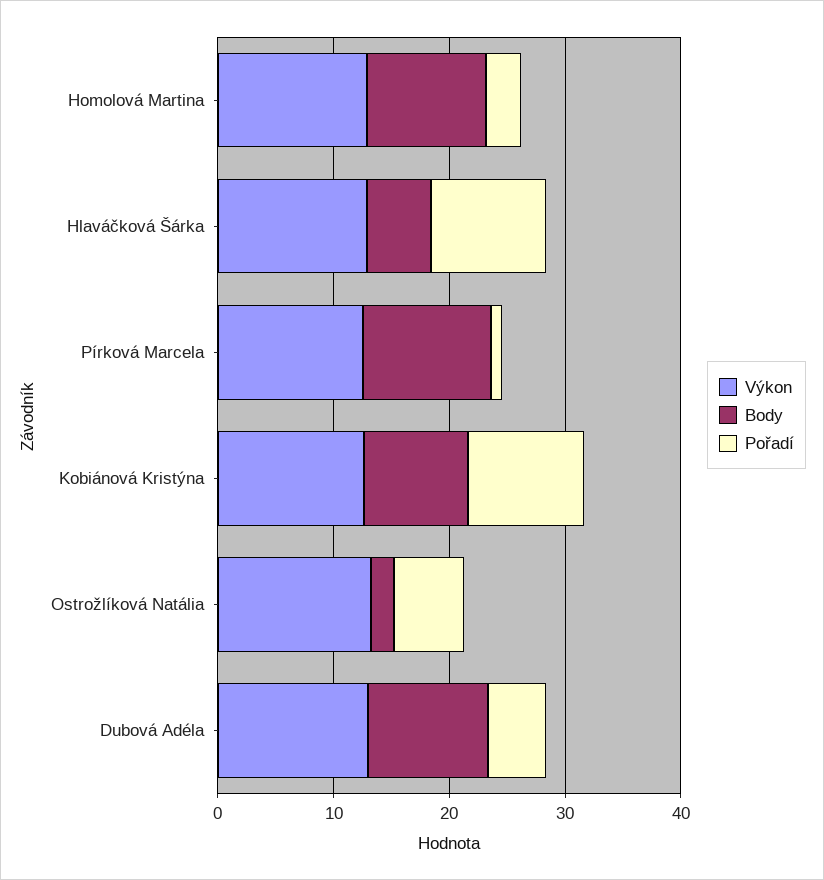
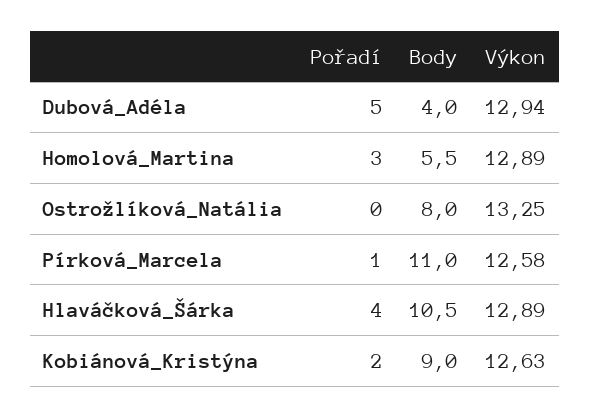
Body, Homolová Martina: 10 -> 5.5
Body, Hlaváčková Šárka: 6 -> 10.5
Pořadí, Hlaváčková Šárka: 10 -> 4
Pořadí, Kobiánová Kristýna: 10 -> 2
Body, Ostrožlíková Natália: 2 -> 8
Pořadí, Ostrožlíková Natália: 6 -> 0
Body, Dubová Adéla: 10 -> 4

